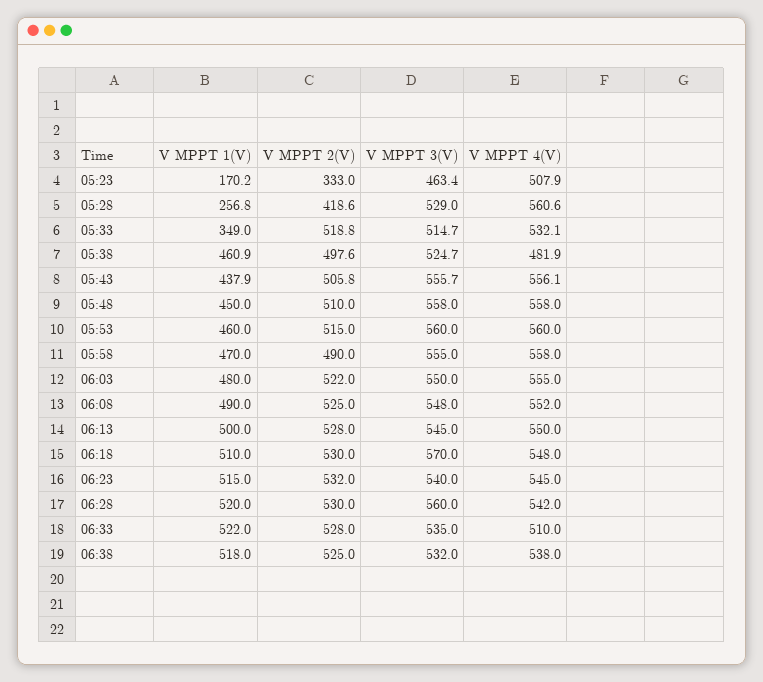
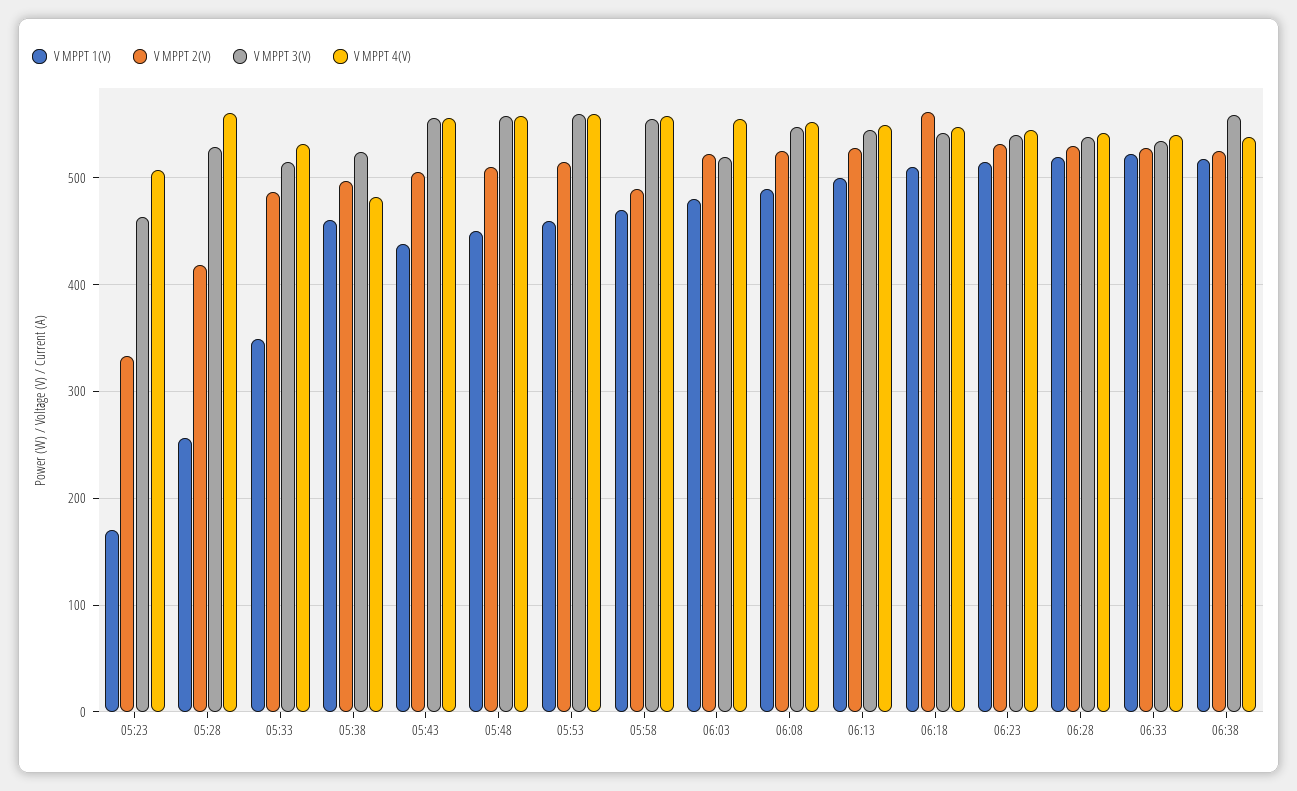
V MPPT 2(V), 05:33: 518.8 -> 490
V MPPT 3(V), 06:03: 550 -> 520
V MPPT 2(V), 06:18: 530 -> 560
V MPPT 3(V), 06:18: 570 -> 540
V MPPT 3(V), 06:28: 560 -> 540
V MPPT 4(V), 06:33: 510 -> 540
V MPPT 3(V), 06:38: 532 -> 560

